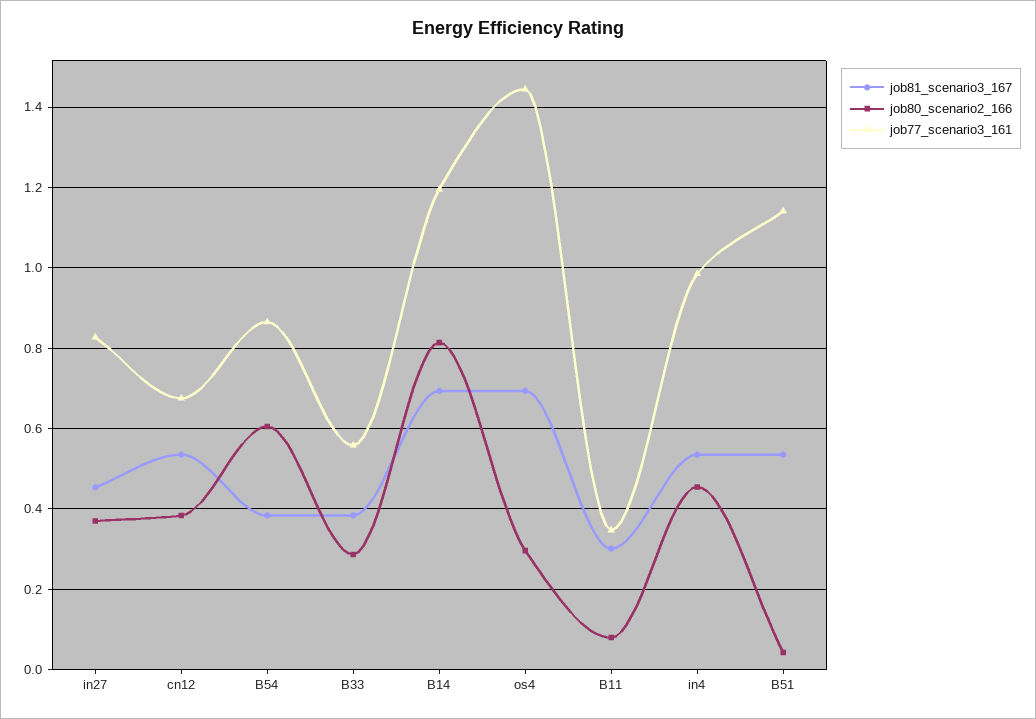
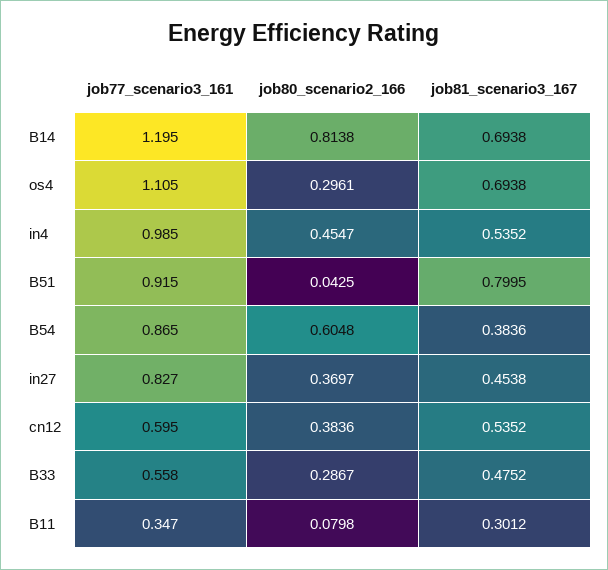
job77_scenario3_161, cn12: 0.68 -> 0.595
job81_scenario3_167, B33: 0.38 -> 0.4752
job77_scenario3_161, os4: 1.44 -> 1.105
job81_scenario3_167, B51: 0.54 -> 0.7995
job77_scenario3_161, B51: 1.14 -> 0.915

